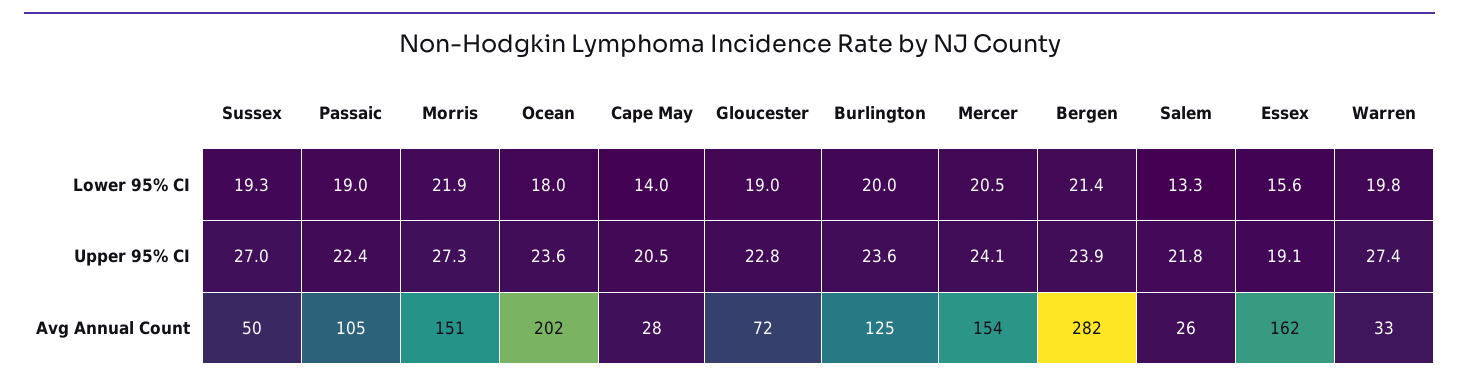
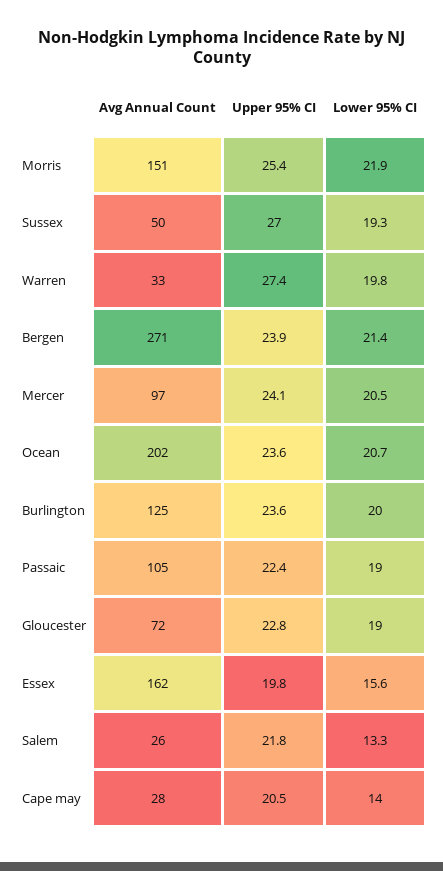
Ocean, Lower 95% CI: 18 -> 20.7
Morris, Upper 95% CI: 27.3 -> 25.4
Essex, Upper 95% CI: 19.1 -> 19.8
Mercer, Avg Annual Count: 154 -> 97
Bergen, Avg Annual Count: 282 -> 271

